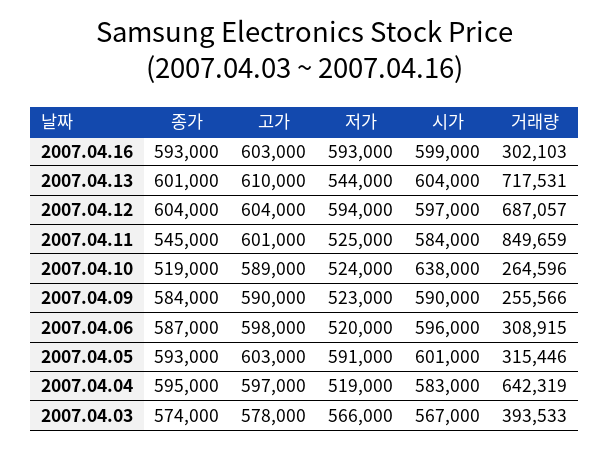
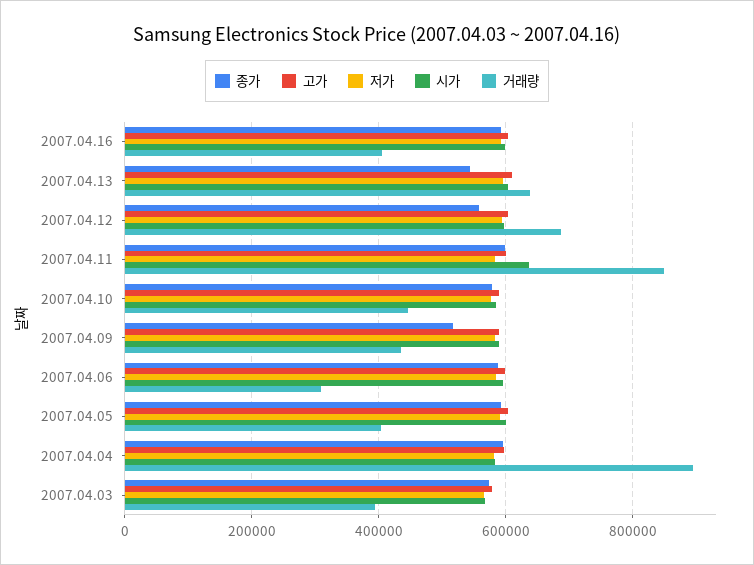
거래량, 2007.04.16: 302103 -> 400000
종가, 2007.04.13: 601000 -> 540000
저가, 2007.04.13: 544000 -> 600000
거래량, 2007.04.13: 717531 -> 640000
종가, 2007.04.12: 604000 -> 560000
종가, 2007.04.11: 545000 -> 600000
저가, 2007.04.11: 525000 -> 580000
시가, 2007.04.11: 584000 -> 640000
종가, 2007.04.10: 519000 -> 580000
저가, 2007.04.10: 524000 -> 580000
시가, 2007.04.10: 638000 -> 580000
거래량, 2007.04.10: 264596 -> 440000
종가, 2007.04.09: 584000 -> 520000
저가, 2007.04.09: 523000 -> 580000
거래량, 2007.04.09: 255566 -> 440000
저가, 2007.04.06: 520000 -> 580000
거래량, 2007.04.05: 315446 -> 400000
저가, 2007.04.04: 519000 -> 580000
거래량, 2007.04.04: 642319 -> 900000

